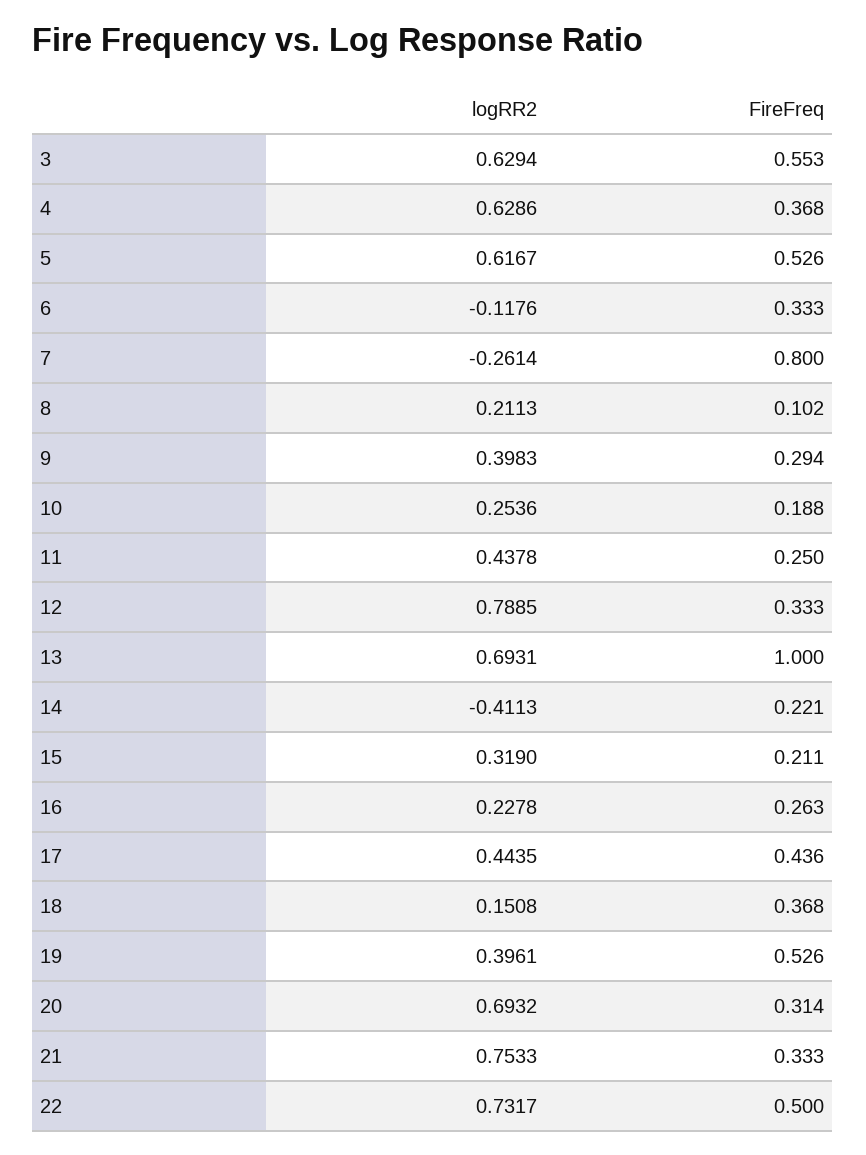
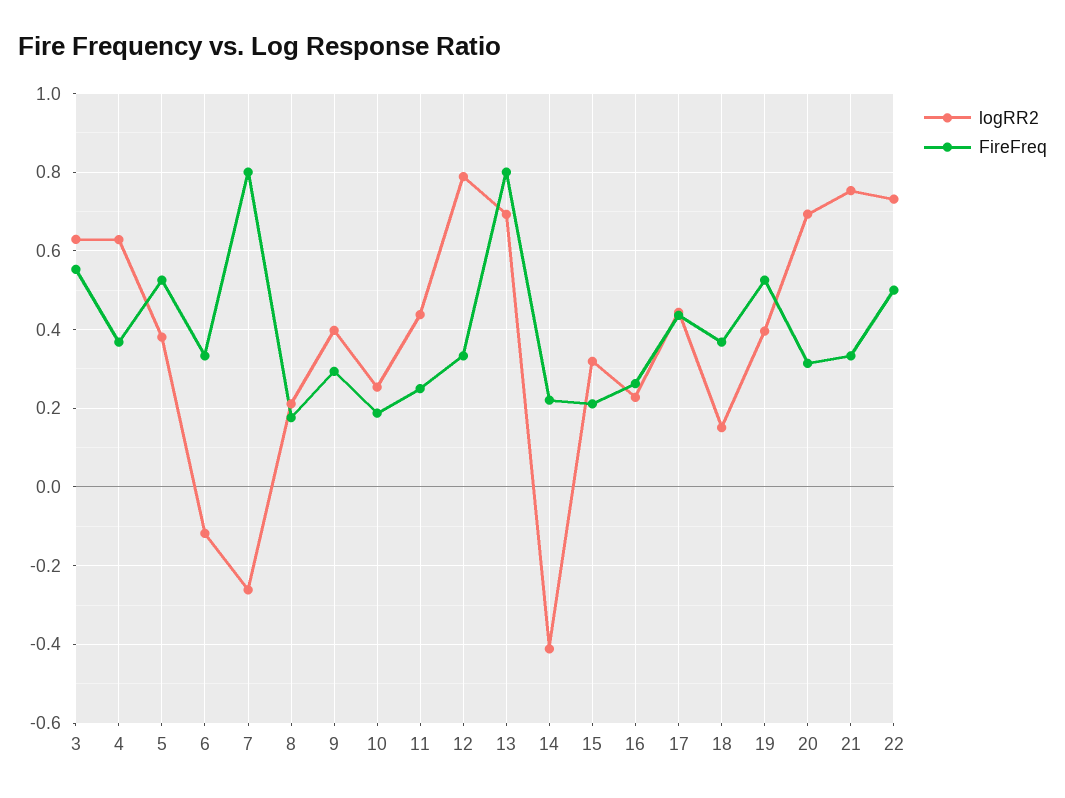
logRR2, 5: 0.6167 -> 0.38
FireFreq, 8: 0.102 -> 0.18
FireFreq, 13: 1 -> 0.8

